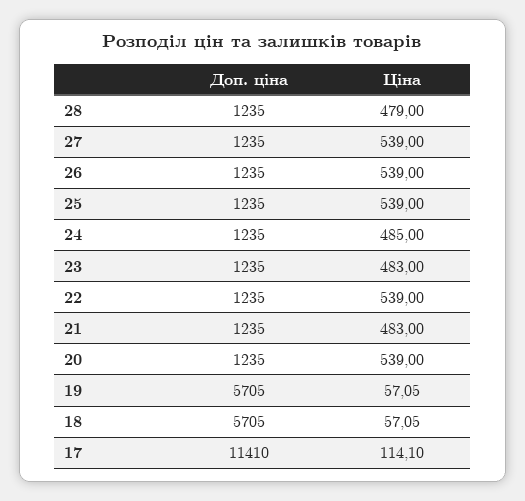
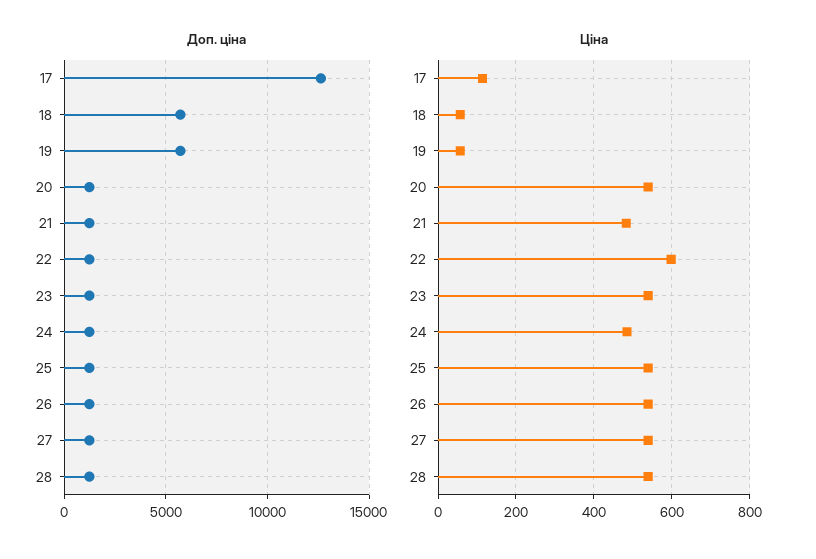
Ціна, 28: 479 -> 540
Ціна, 23: 483 -> 540
Ціна, 22: 539 -> 600
Доп. ціна, 17: 11410 -> 12500

